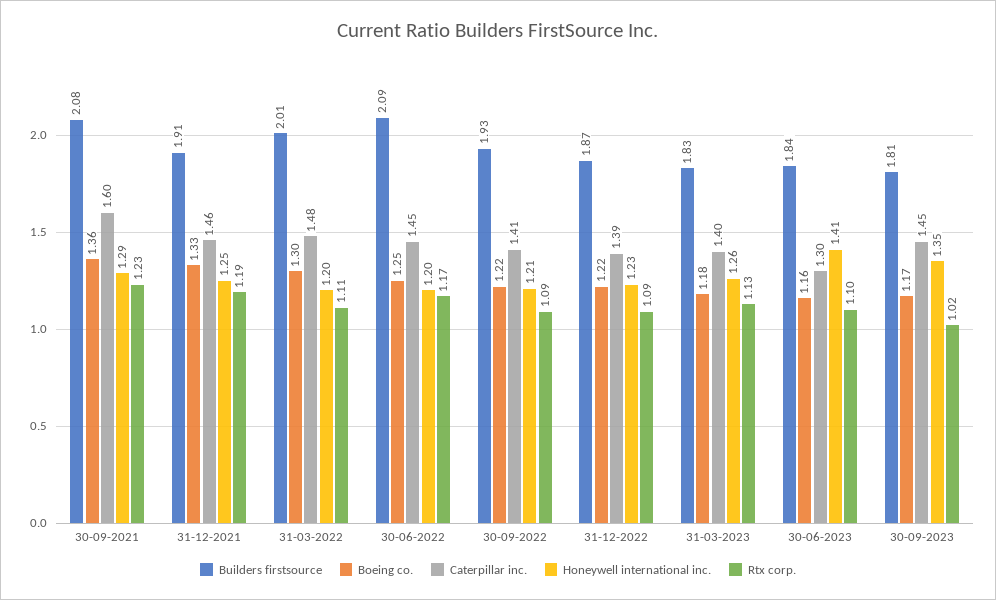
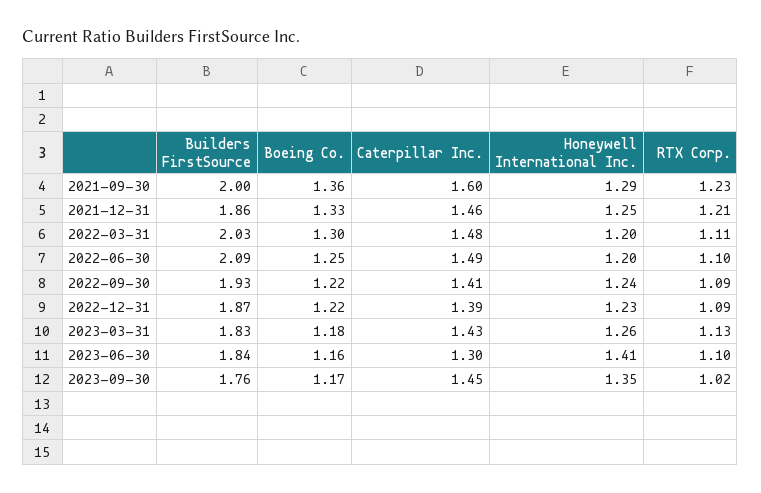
Builders firstsource, 30-09-2021: 2.08 -> 2
Builders firstsource, 31-12-2021: 1.91 -> 1.86
Rtx corp., 31-12-2021: 1.19 -> 1.21
Builders firstsource, 31-03-2022: 2.01 -> 2.03
Caterpillar inc., 30-06-2022: 1.45 -> 1.49
Rtx corp., 30-06-2022: 1.17 -> 1.1
Honeywell international inc., 30-09-2022: 1.21 -> 1.24
Caterpillar inc., 31-03-2023: 1.4 -> 1.43
Builders firstsource, 30-09-2023: 1.81 -> 1.76

